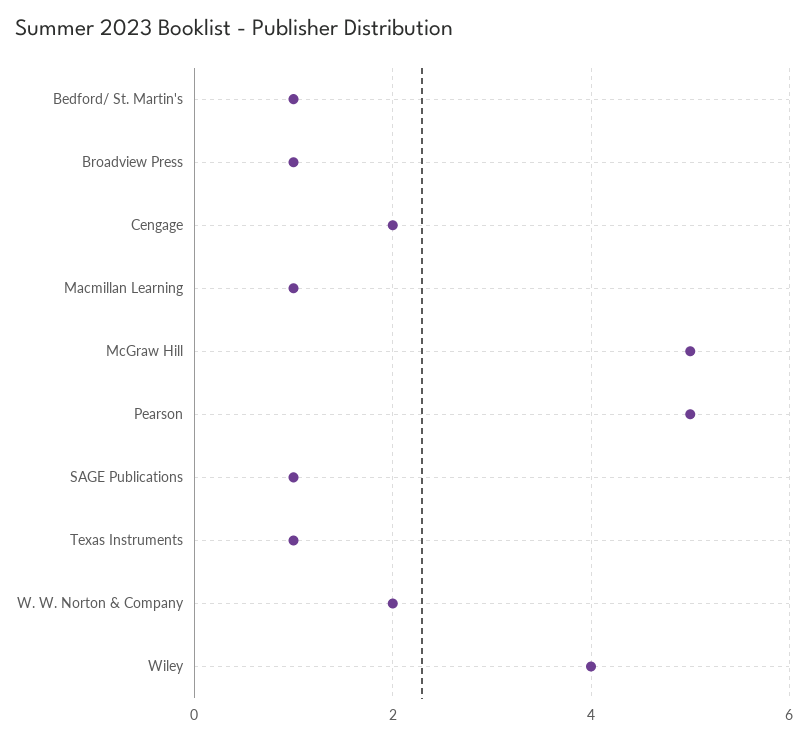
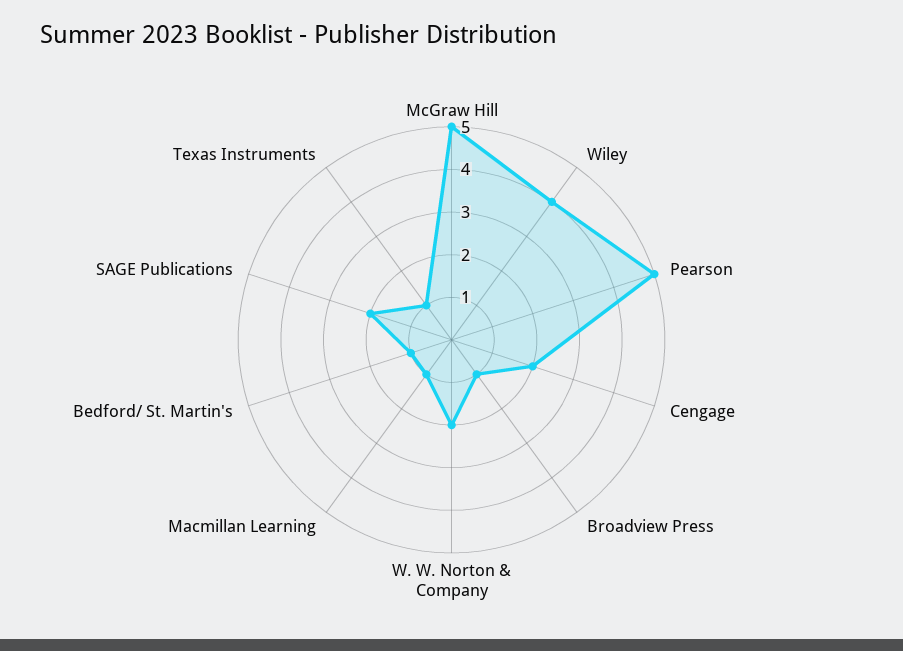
SAGE Publications: 1 -> 2

